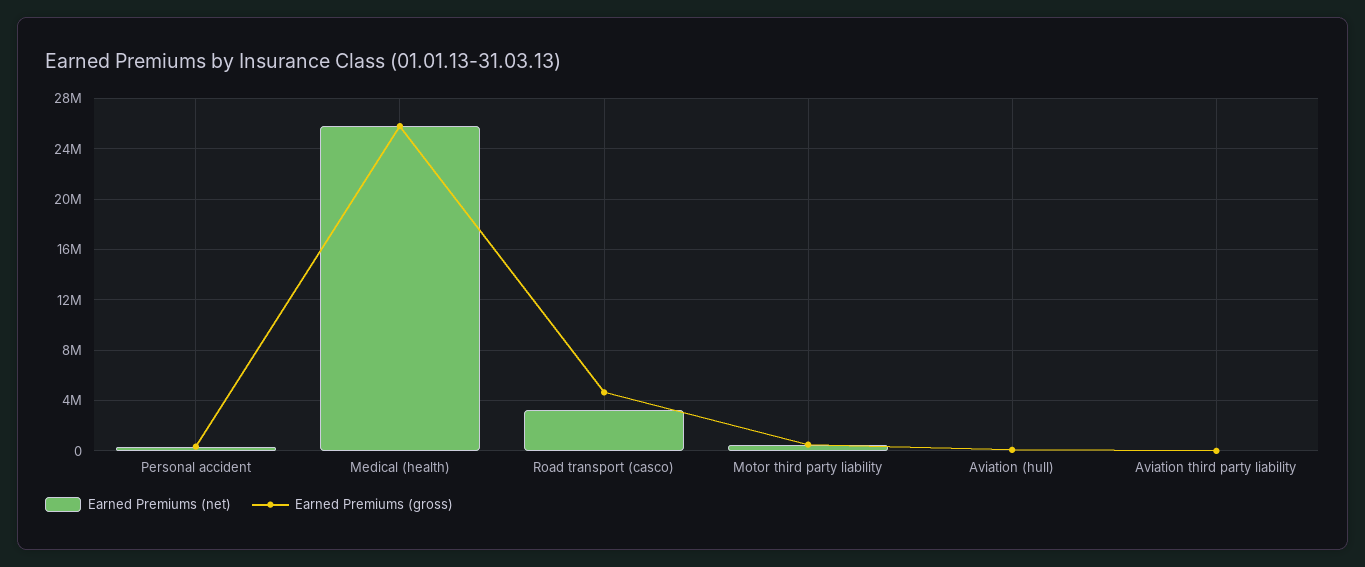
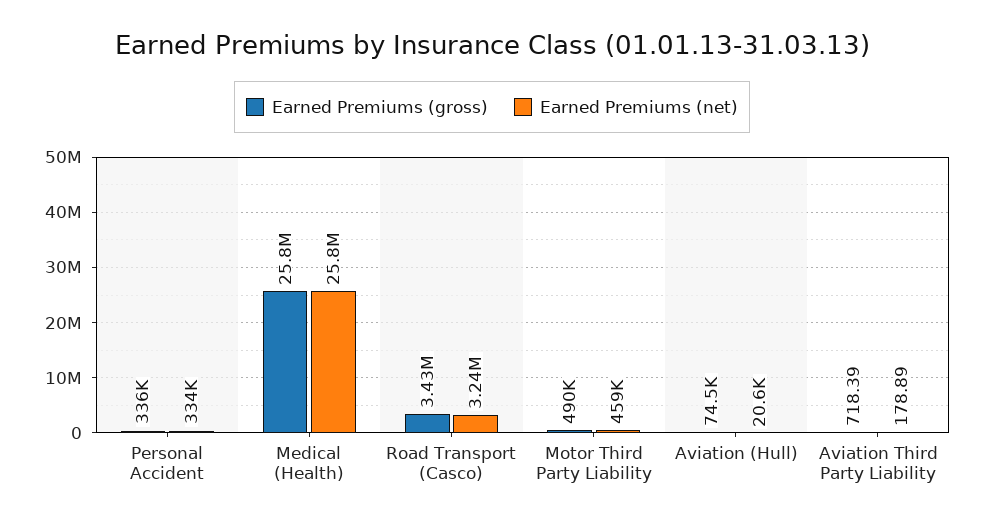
Earned Premiums (gross), Road transport (casco): 4500000 -> 3430000

